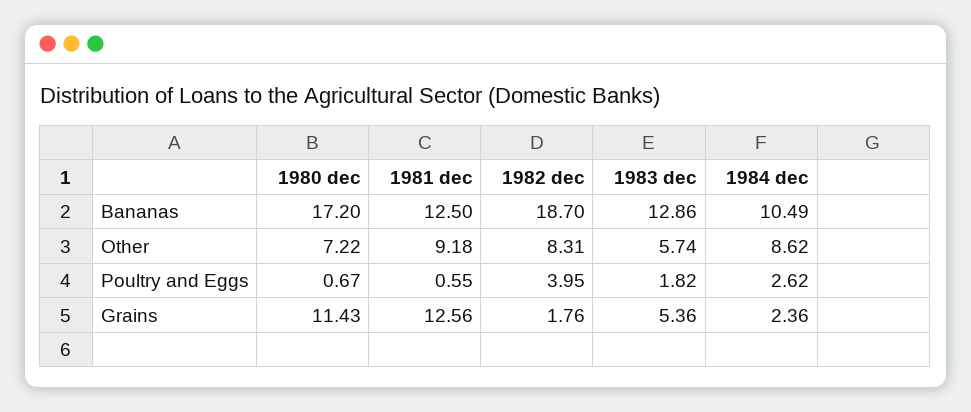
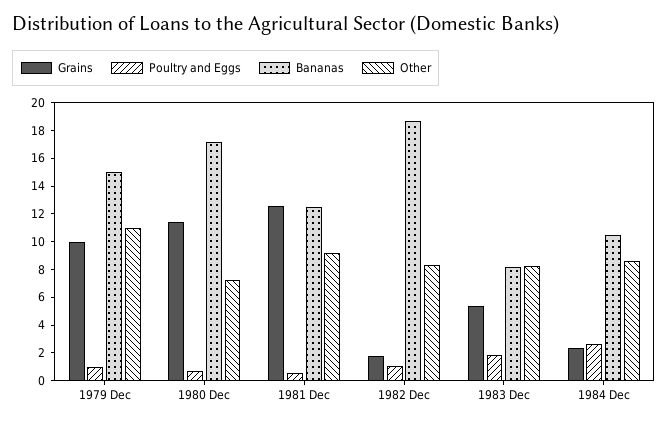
Bananas, 1983 dec: 12.86 -> 8
Other, 1983 dec: 5.74 -> 8
Poultry and Eggs, 1982 dec: 3.95 -> 1
Grains, 1979 Dec: none -> 10
Poultry and Eggs, 1979 Dec: none -> 1
Bananas, 1979 Dec: none -> 15
Other, 1979 Dec: none -> 11

